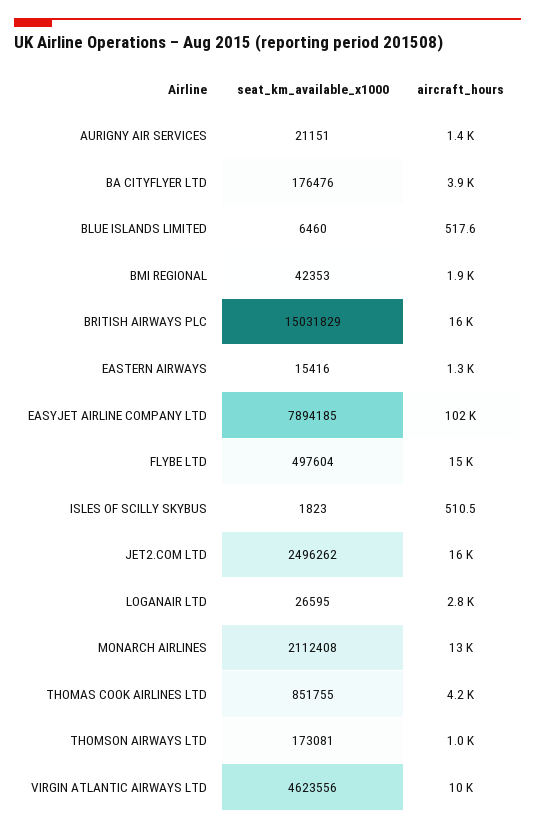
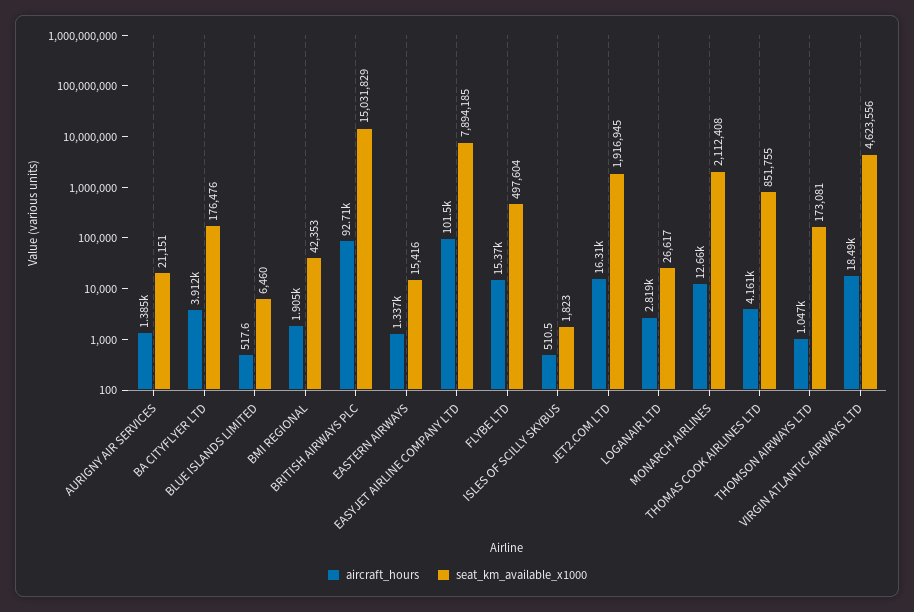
aircraft_hours, BRITISH AIRWAYS PLC: 16000 -> 92710
seat_km_available_x1000, JET2.COM LTD: 2496262 -> 1916945
seat_km_available_x1000, LOGANAIR LTD: 26595 -> 26617
aircraft_hours, VIRGIN ATLANTIC AIRWAYS LTD: 10000 -> 18490

